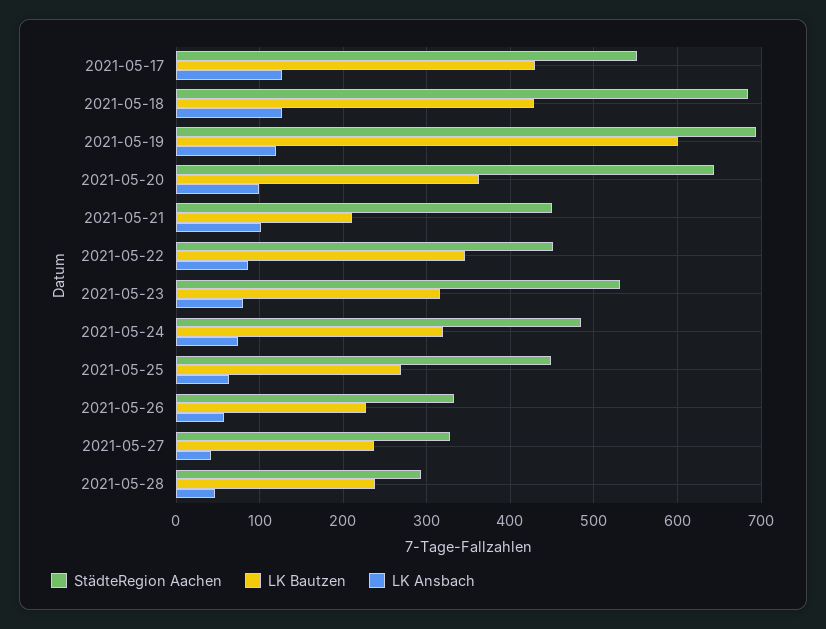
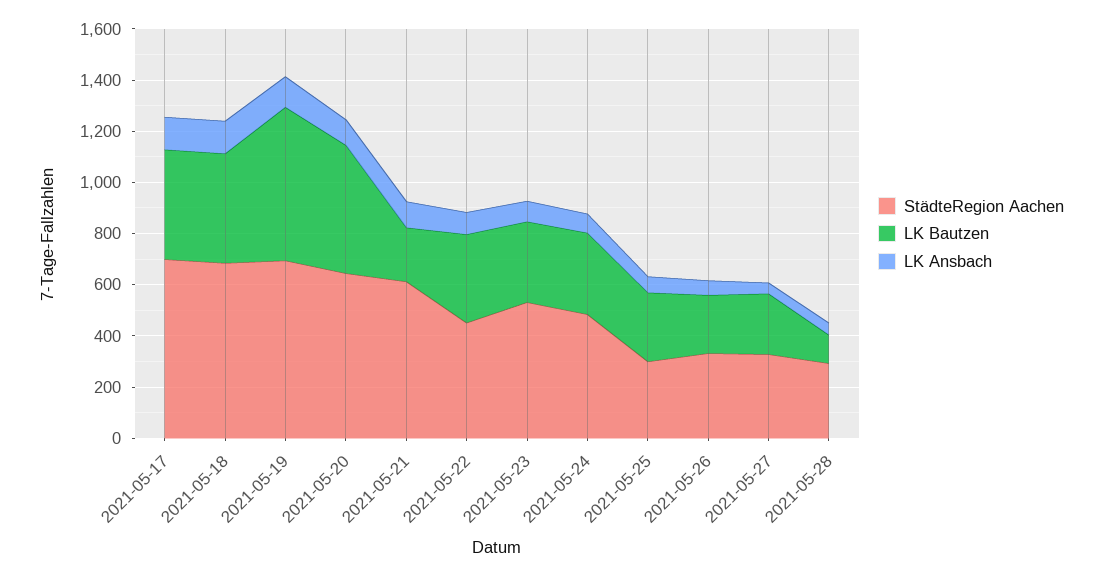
StädteRegion Aachen, 2021-05-17: 550 -> 700
LK Bautzen, 2021-05-20: 360 -> 500
StädteRegion Aachen, 2021-05-21: 450 -> 600
StädteRegion Aachen, 2021-05-25: 450 -> 300
LK Bautzen, 2021-05-28: 240 -> 100

